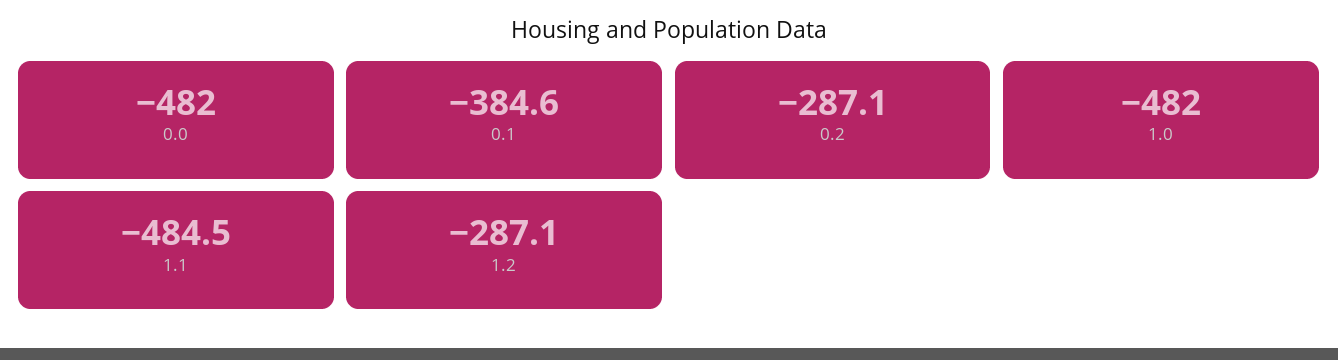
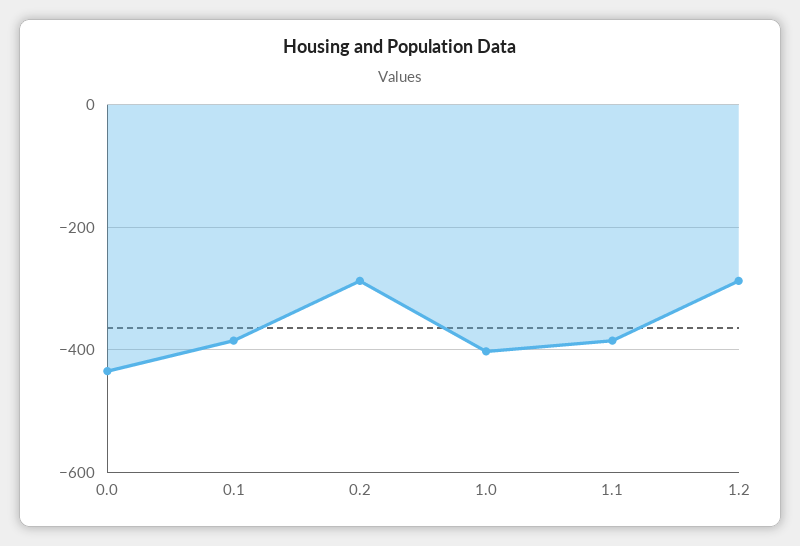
0.0: -482 -> -440
1.0: -482 -> -400
1.1: -484.5 -> -380

